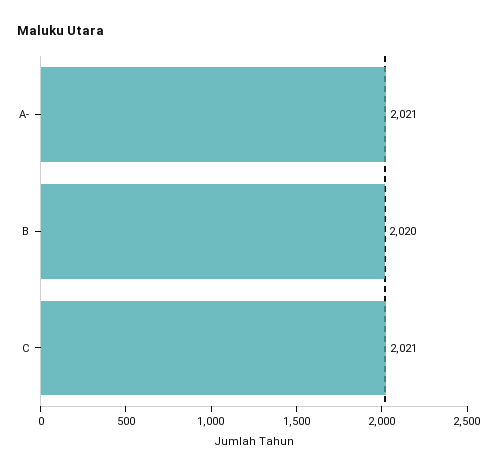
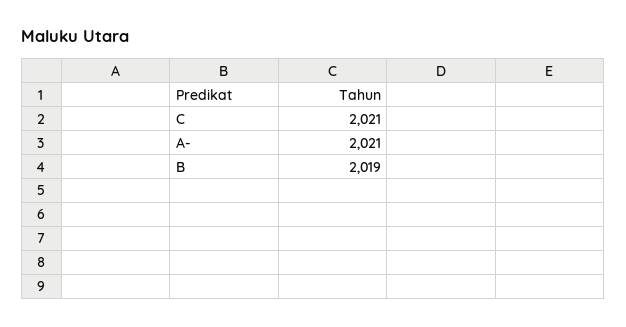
B: 2020 -> 2019

